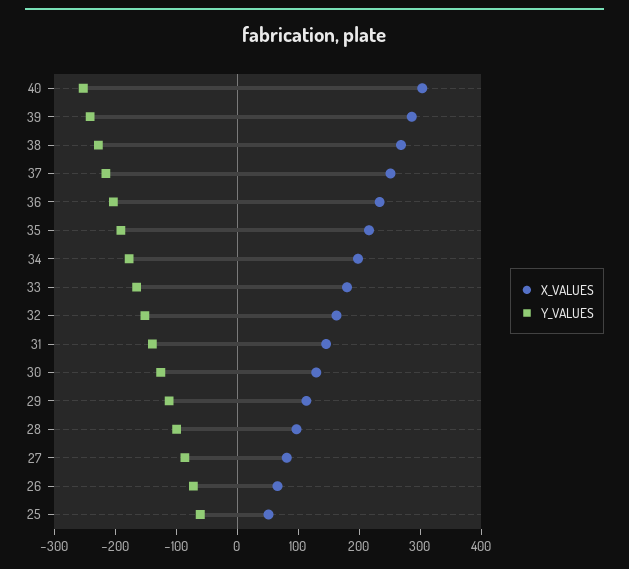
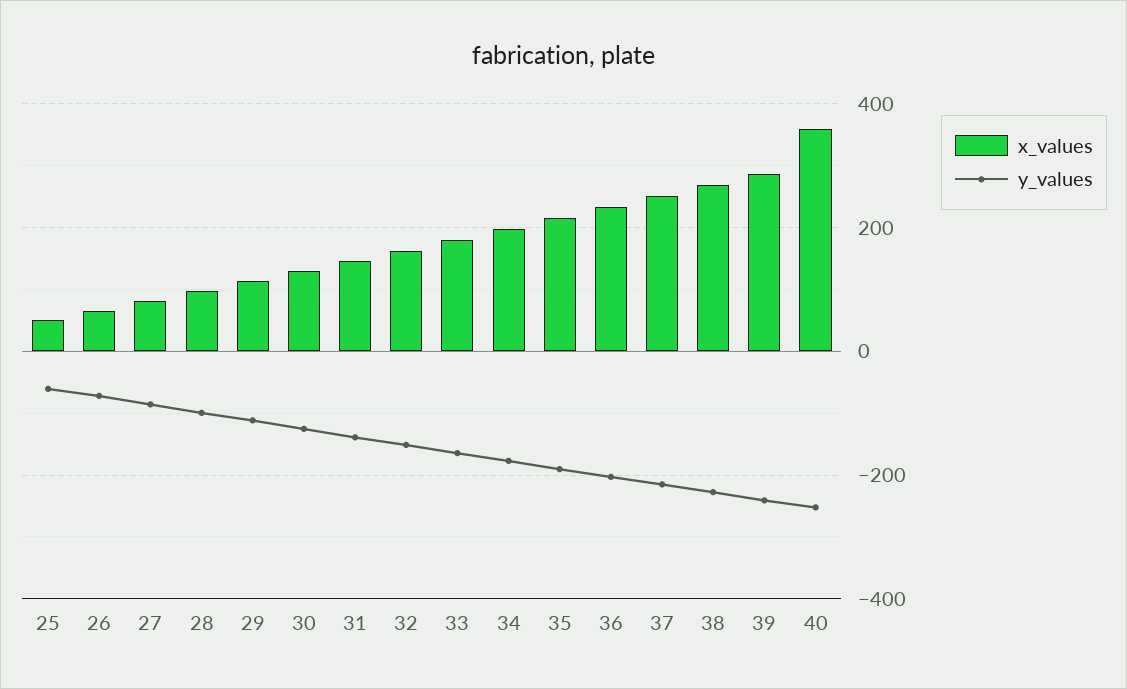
X_VALUES, 40: 300 -> 360

